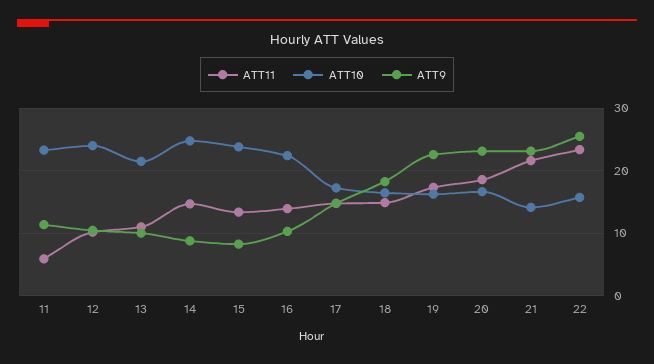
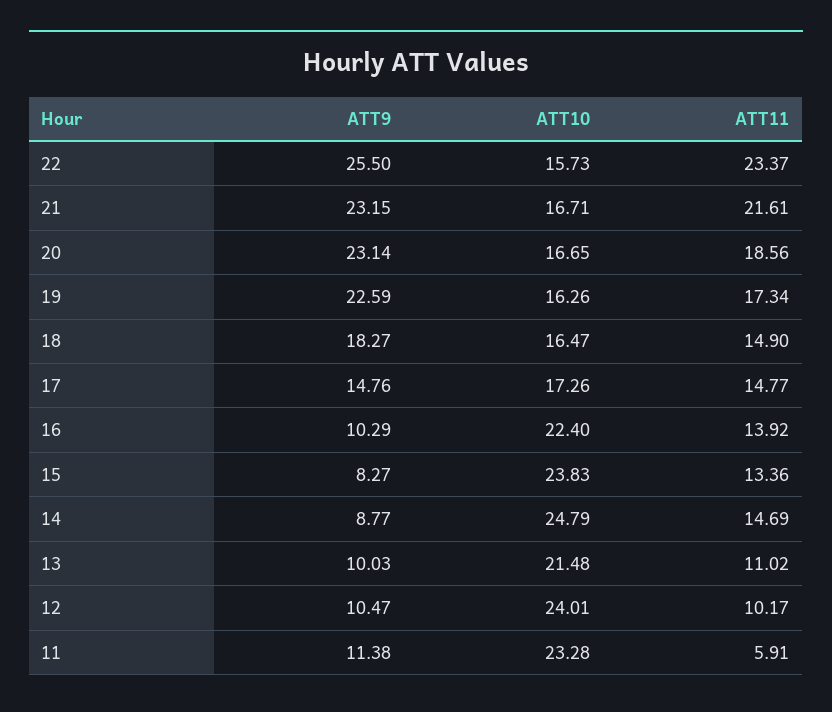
ATT10, 21: 14 -> 16.71

